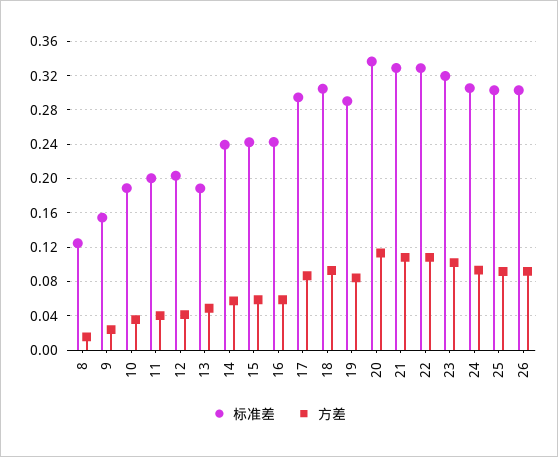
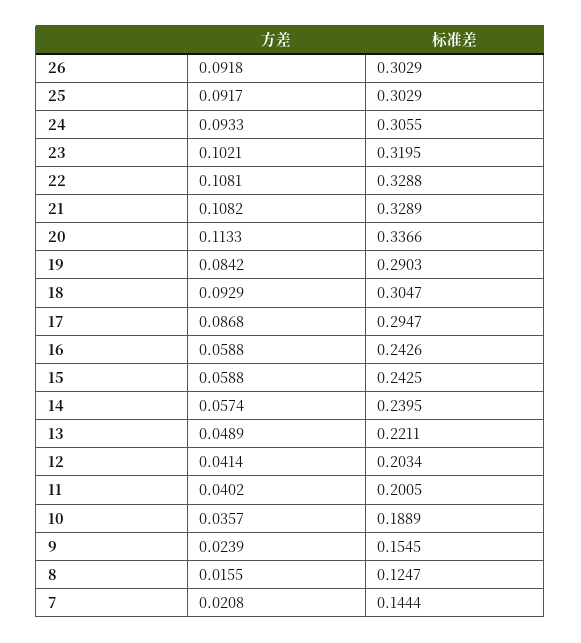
标准差, 13: 0.19 -> 0.2211
方差, 7: none -> 0.0208
标准差, 7: none -> 0.1444

